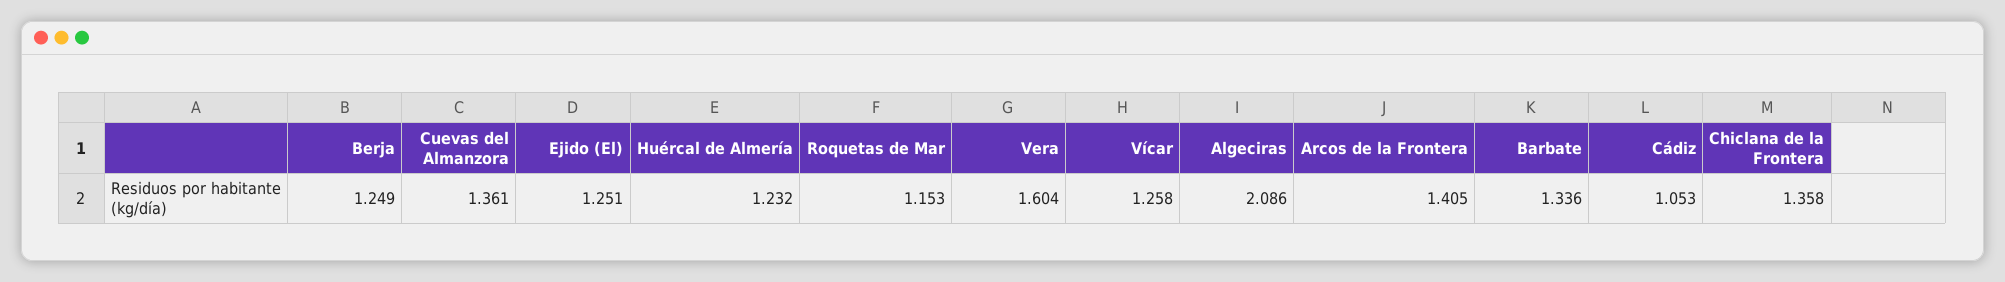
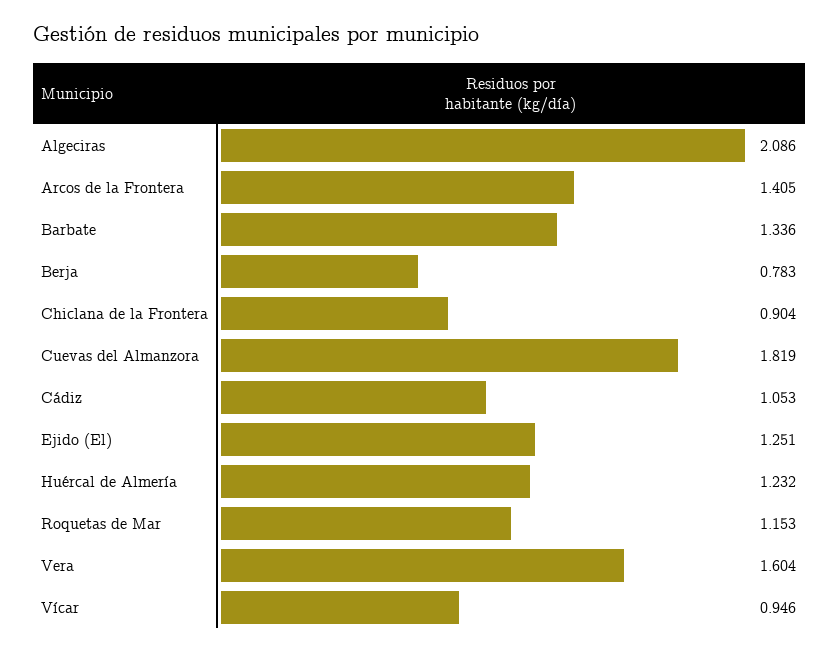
Berja: 1.249 -> 0.783
Cuevas del Almanzora: 1.361 -> 1.819
Vícar: 1.258 -> 0.946
Chiclana de la Frontera: 1.358 -> 0.904

